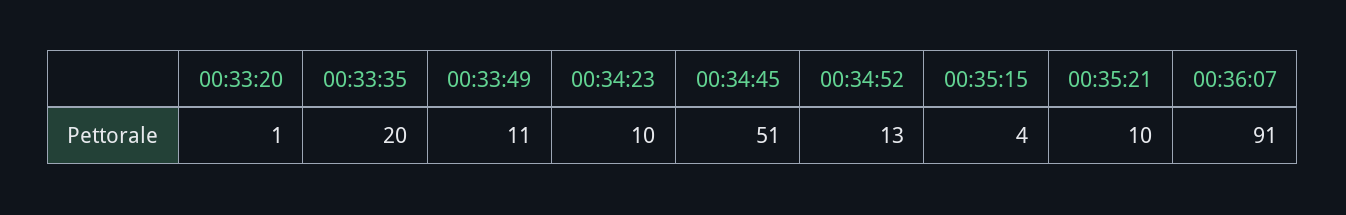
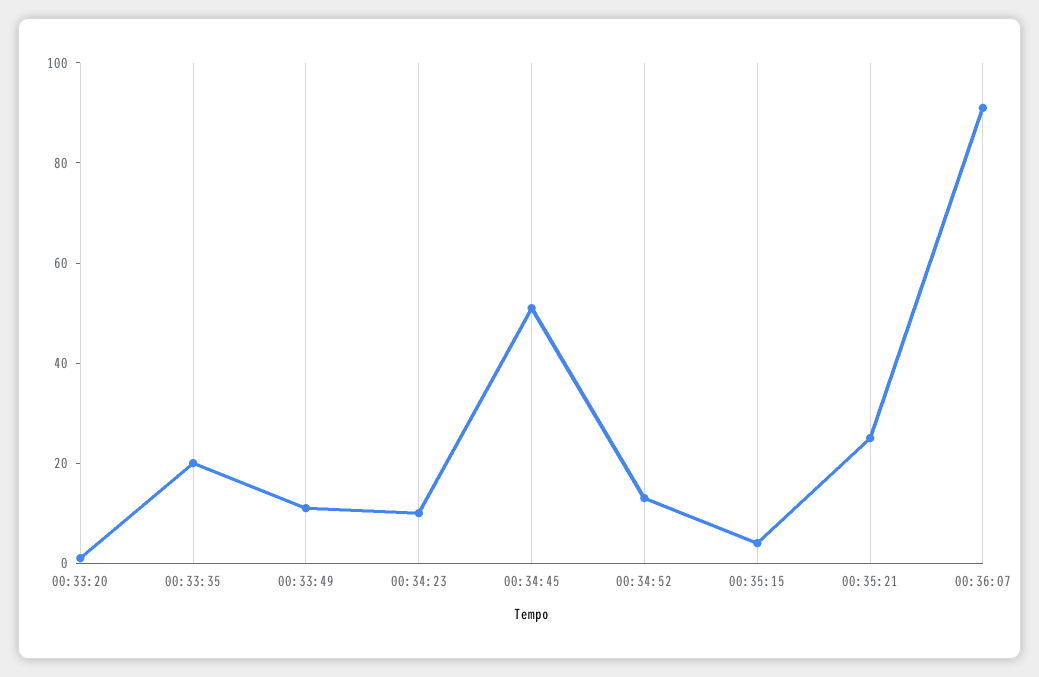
00:35:21: 10 -> 25

